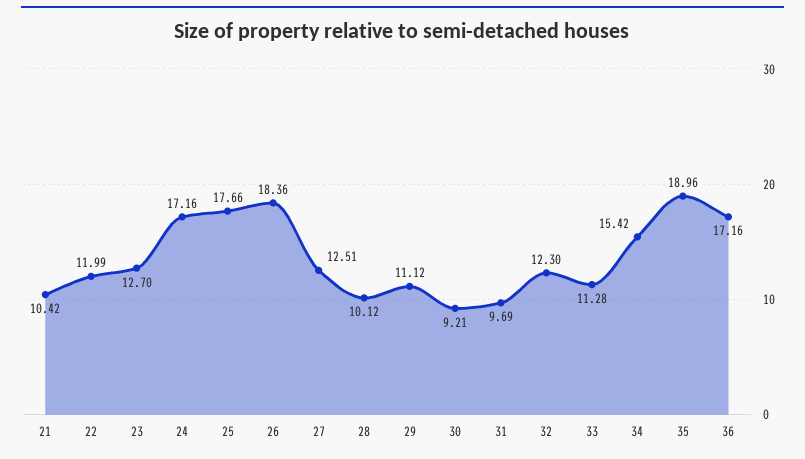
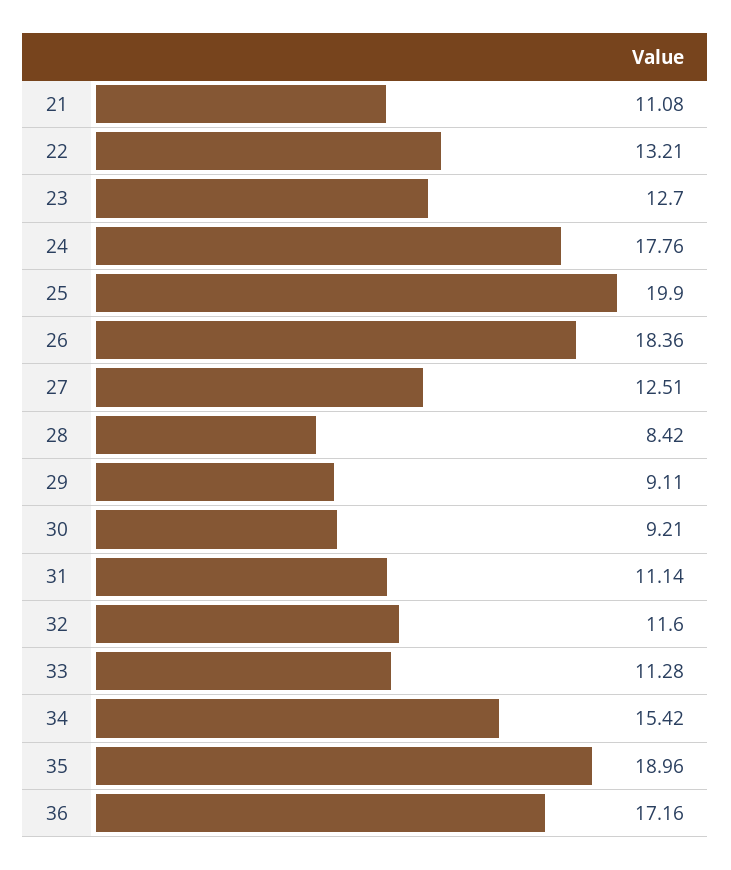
21: 10.42 -> 11.08
22: 11.99 -> 13.21
24: 17.16 -> 17.76
25: 17.66 -> 19.9
28: 10.12 -> 8.42
29: 11.12 -> 9.11
31: 9.69 -> 11.14
32: 12.3 -> 11.6

